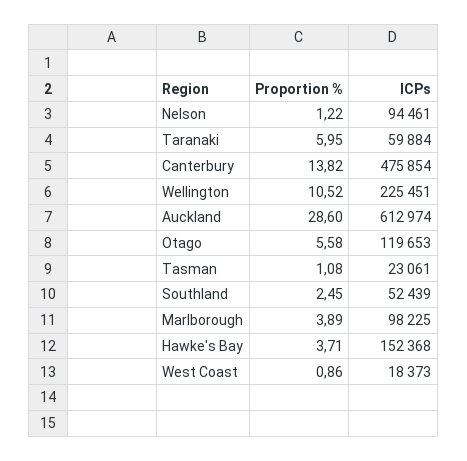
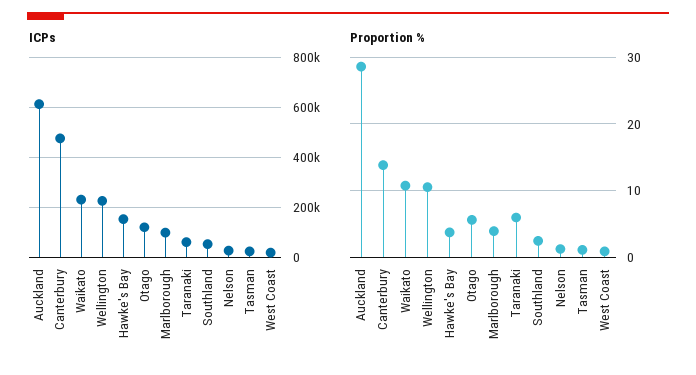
ICPs, Nelson: 94461 -> 25000
ICPs, Waikato: none -> 225000
Proportion %, Waikato: none -> 11

